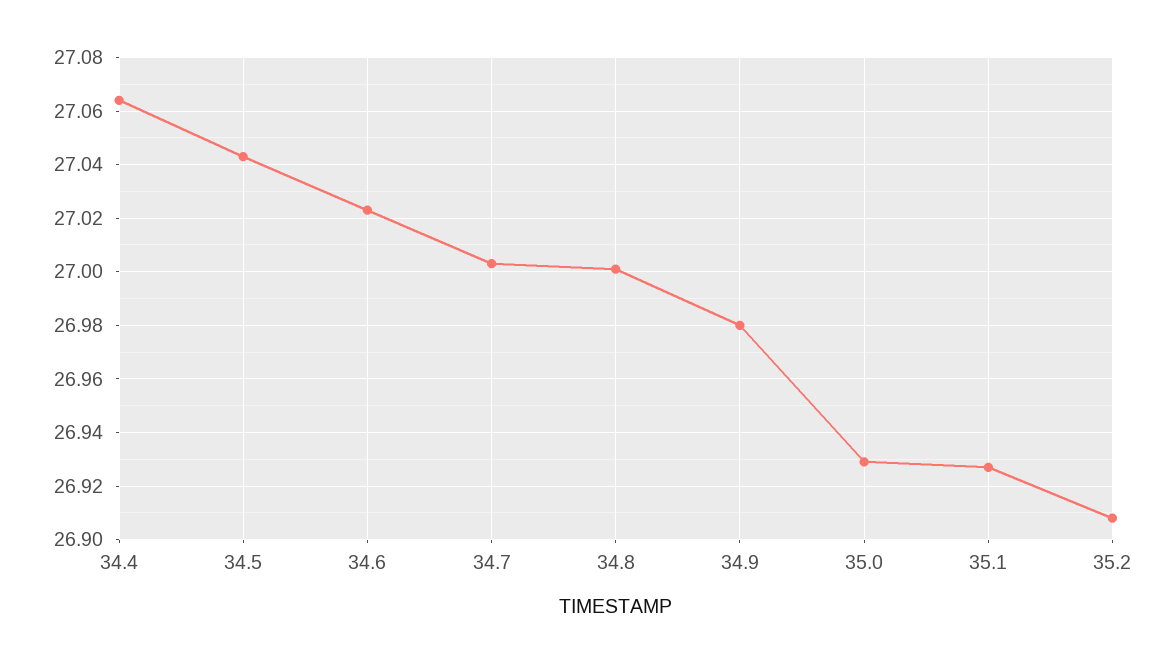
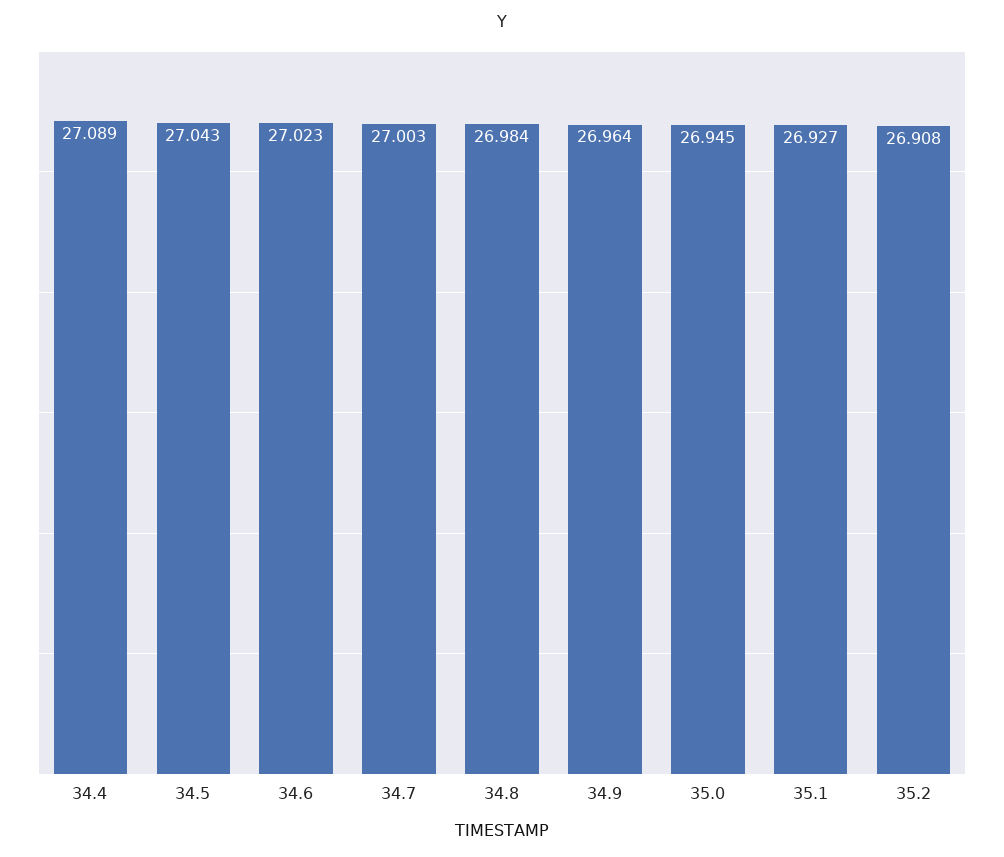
34.4: 27.065 -> 27.089
34.8: 27 -> 26.984
34.9: 26.98 -> 26.964
35.0: 26.93 -> 26.945

